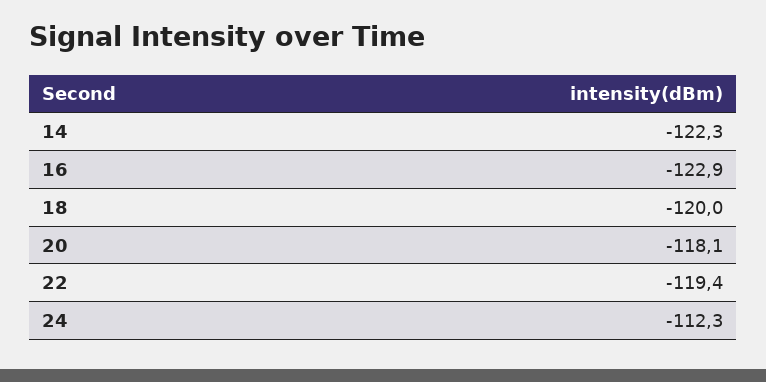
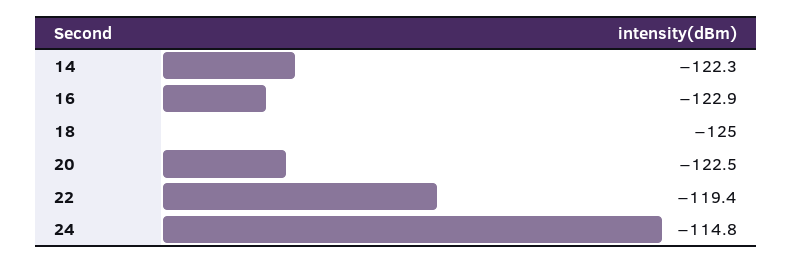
18: -120 -> -125
20: -118.1 -> -122.5
24: -112.3 -> -114.8

